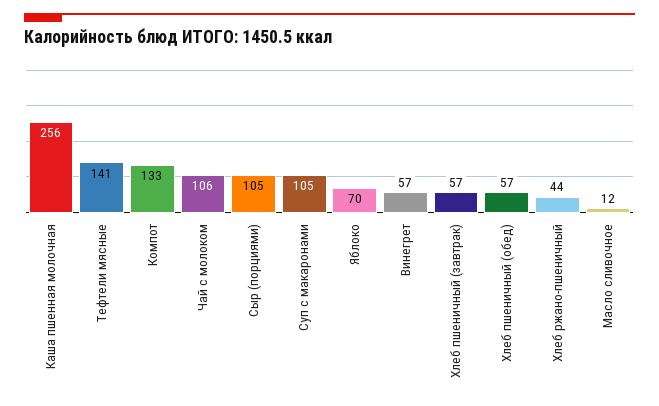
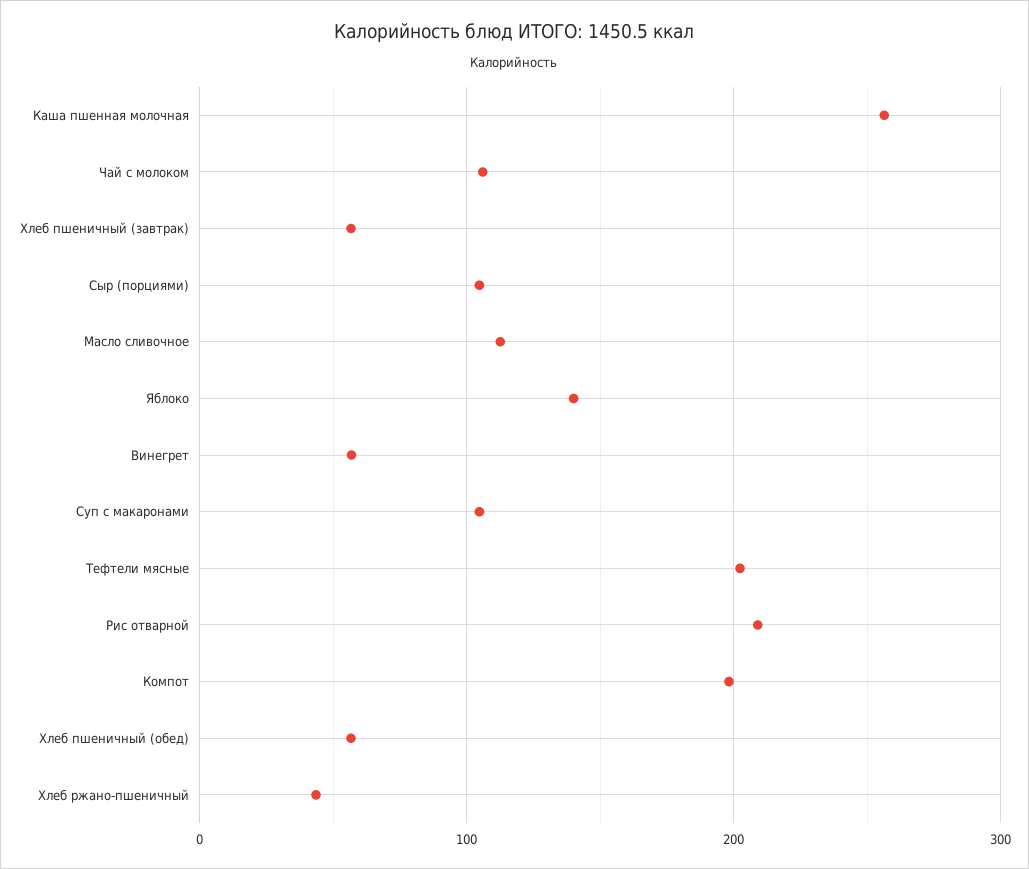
Тефтели мясные: 141 -> 200
Компот: 133 -> 200
Яблоко: 70 -> 140
Масло сливочное: 12 -> 110
Рис отварной: none -> 210

